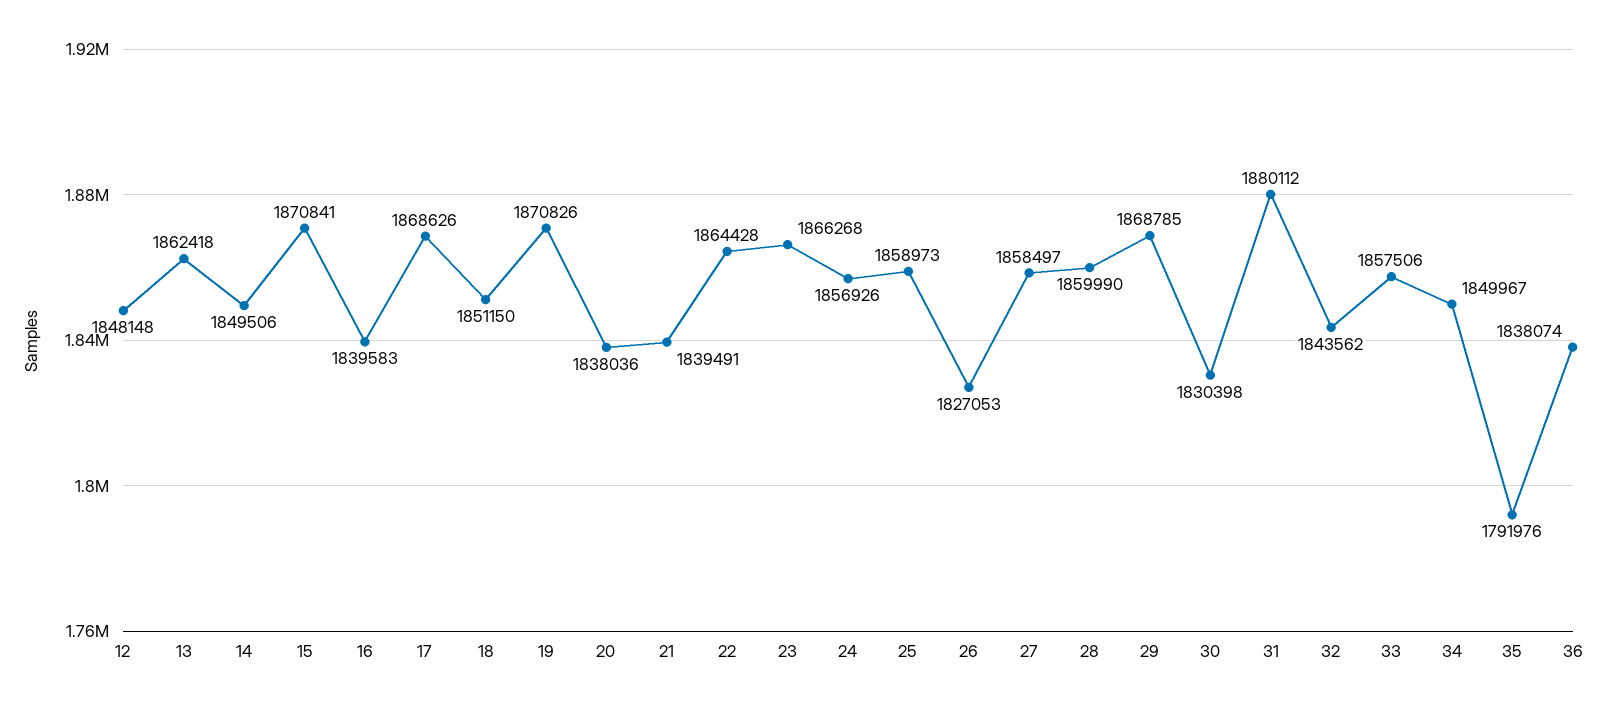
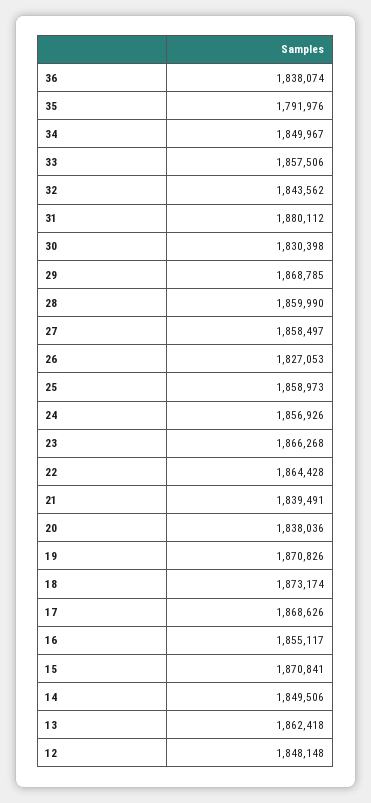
16: 1839583 -> 1855117
18: 1851150 -> 1873174

